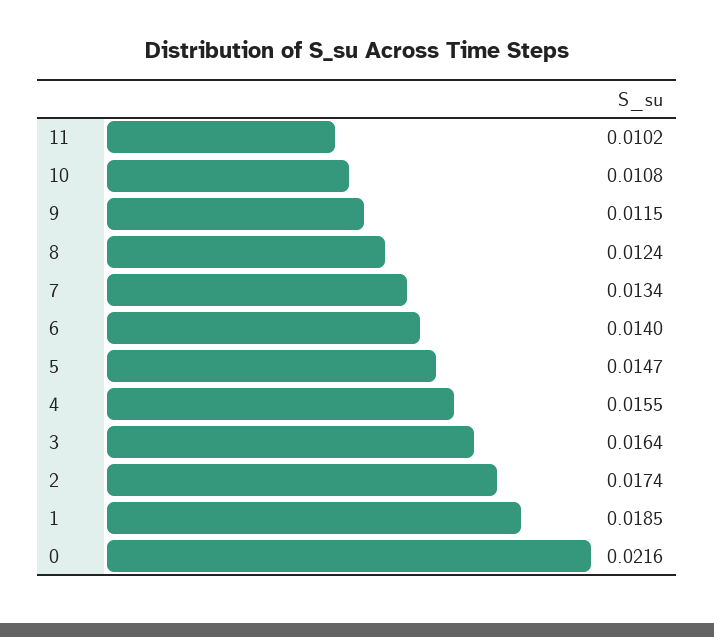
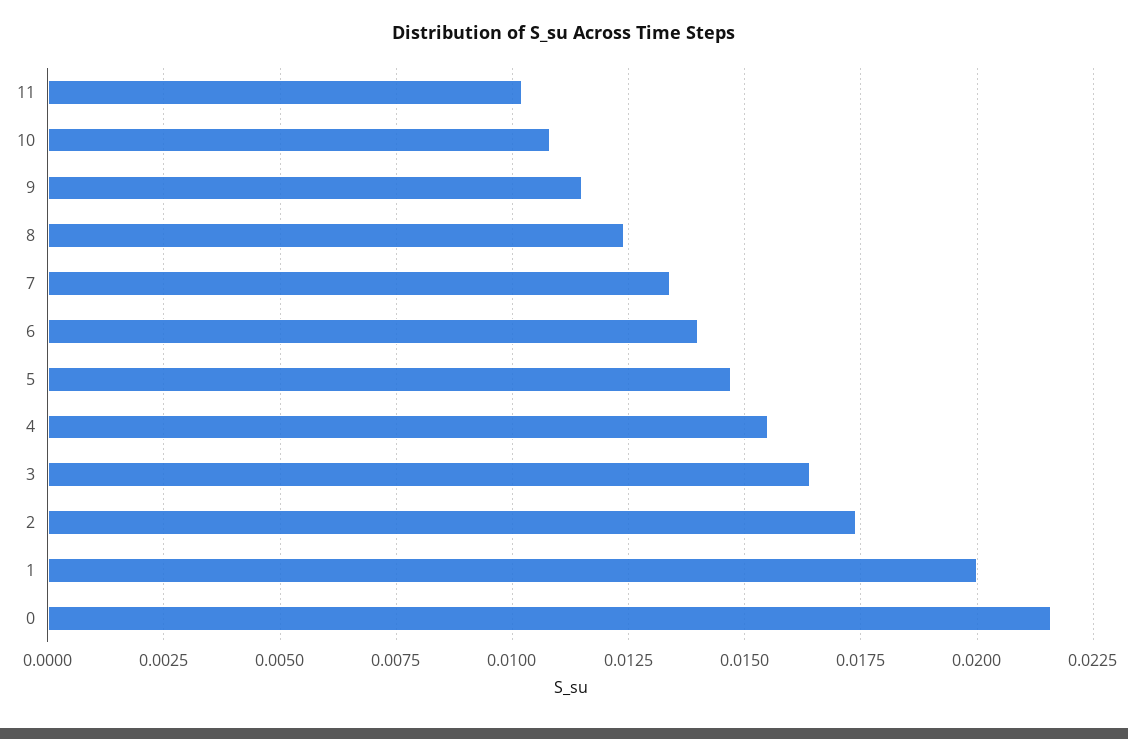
1: 0.0185 -> 0.02

